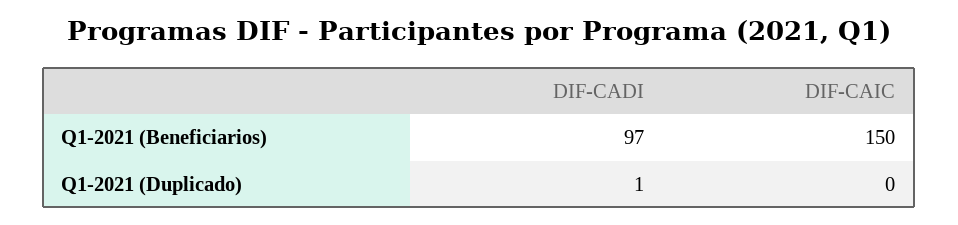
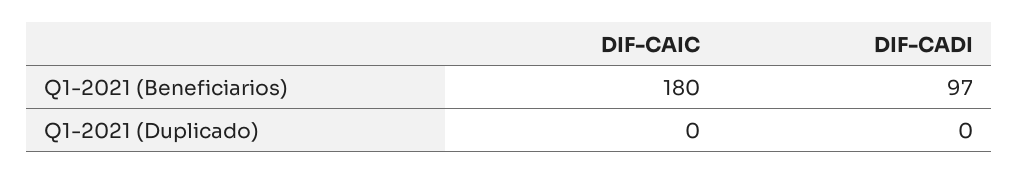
DIF-CAIC, Q1-2021 (Beneficiarios): 150 -> 180
DIF-CADI, Q1-2021 (Duplicado): 1 -> 0

